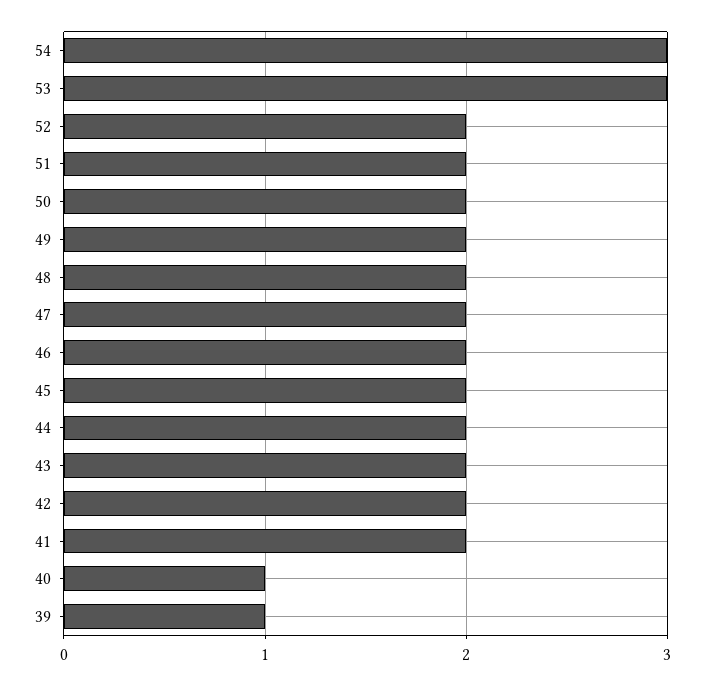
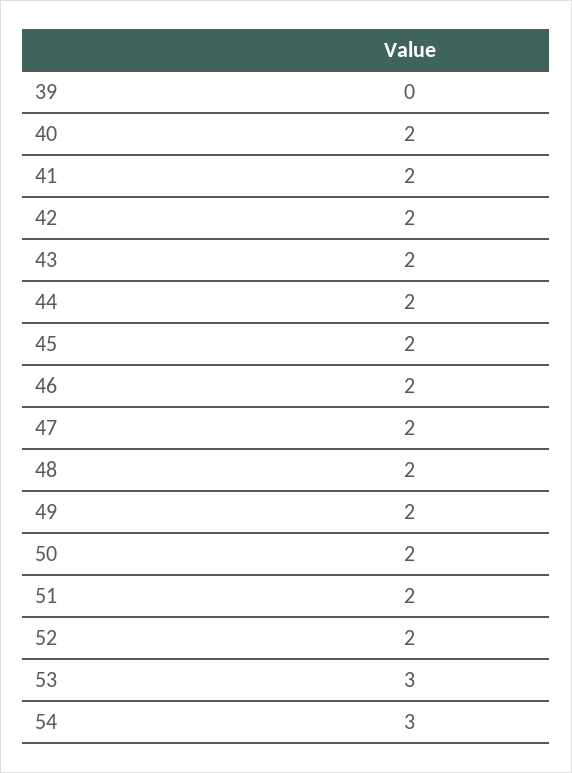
40: 1 -> 2
39: 1 -> 0

